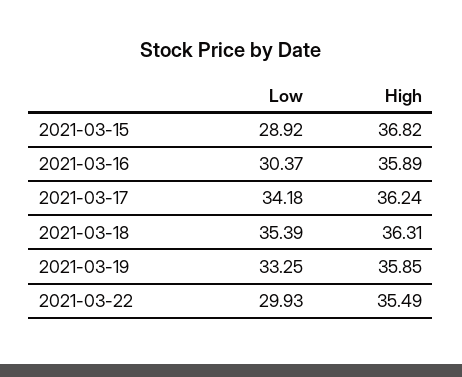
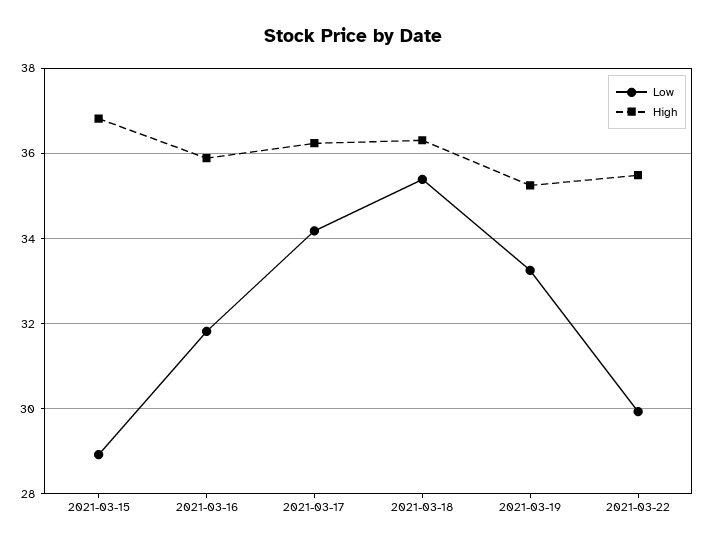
Low, 2021-03-16: 30.37 -> 31.8
High, 2021-03-19: 35.85 -> 35.2

